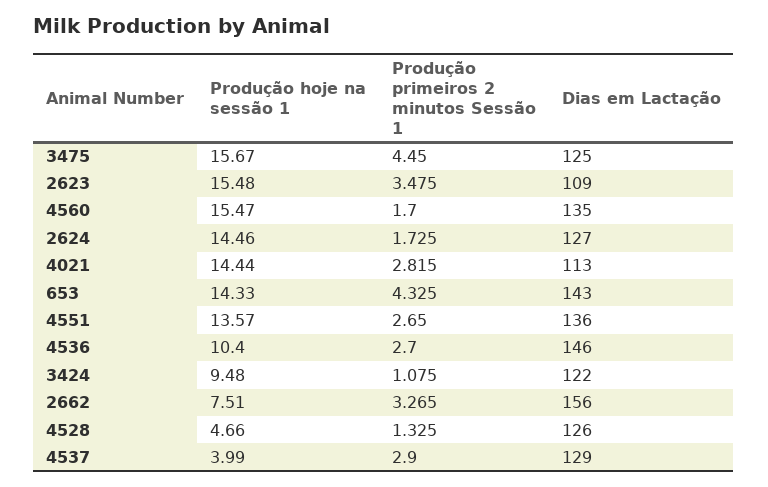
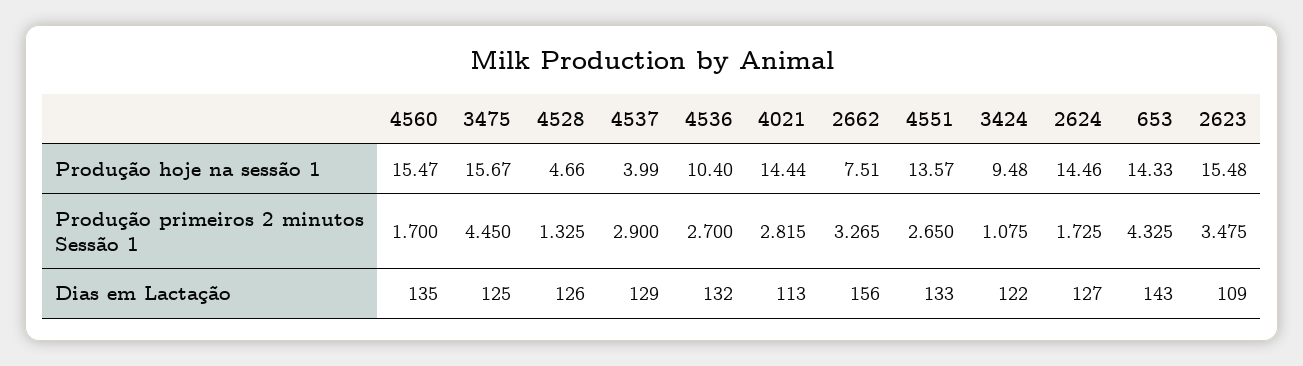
Dias em Lactação, 4551: 136 -> 133
Dias em Lactação, 4536: 146 -> 132

